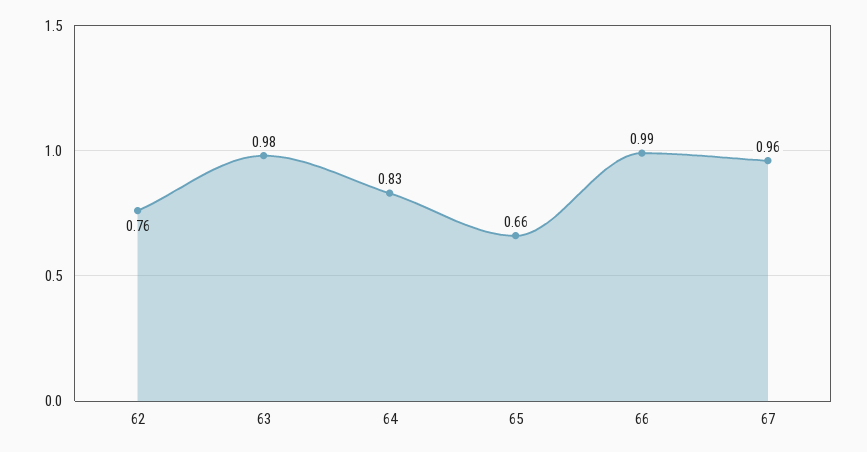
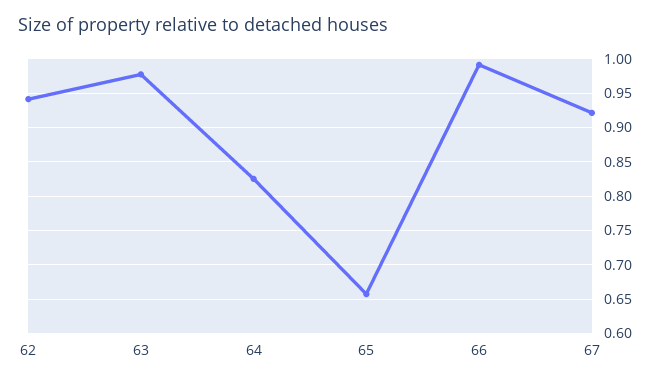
62: 0.76 -> 0.94
67: 0.96 -> 0.92

